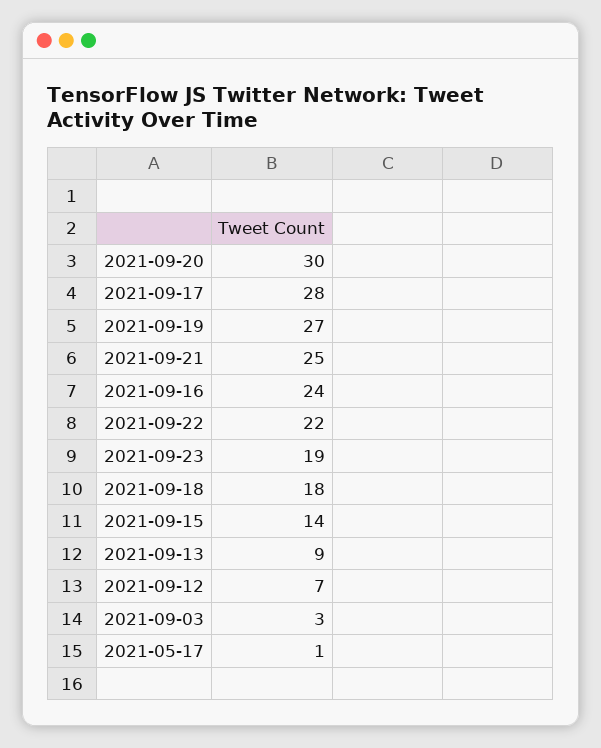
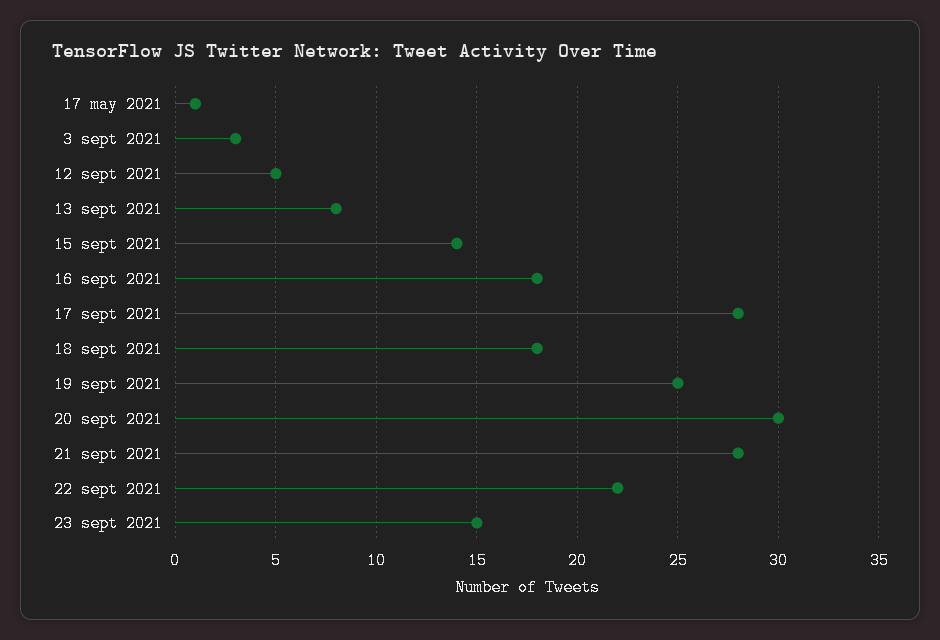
2021-09-19: 27 -> 25
2021-09-21: 25 -> 28
2021-09-16: 24 -> 18
2021-09-23: 19 -> 15
2021-09-13: 9 -> 8
2021-09-12: 7 -> 5

